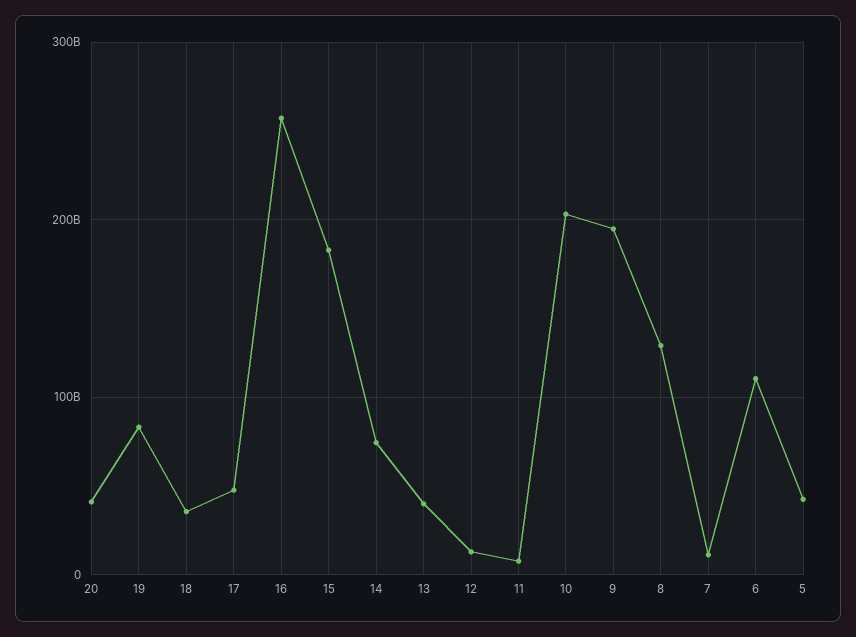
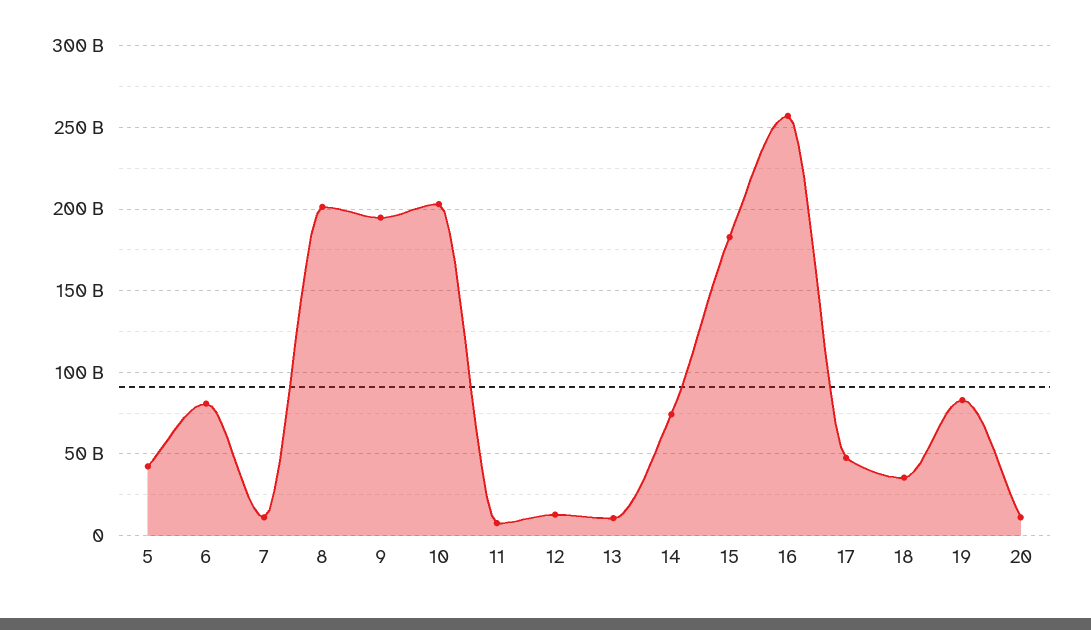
20: 40000000000 -> 10000000000
13: 40000000000 -> 10000000000
8: 130000000000 -> 200000000000
6: 110000000000 -> 80000000000

